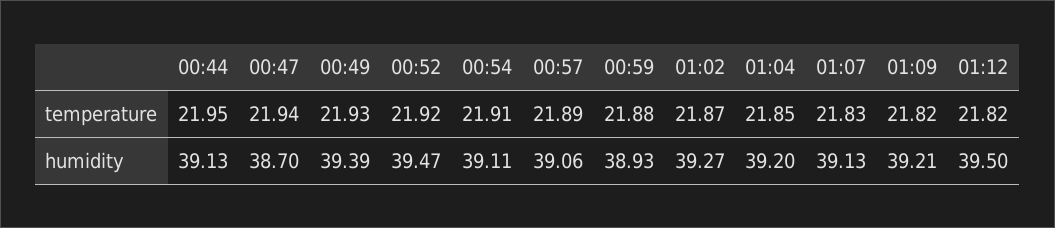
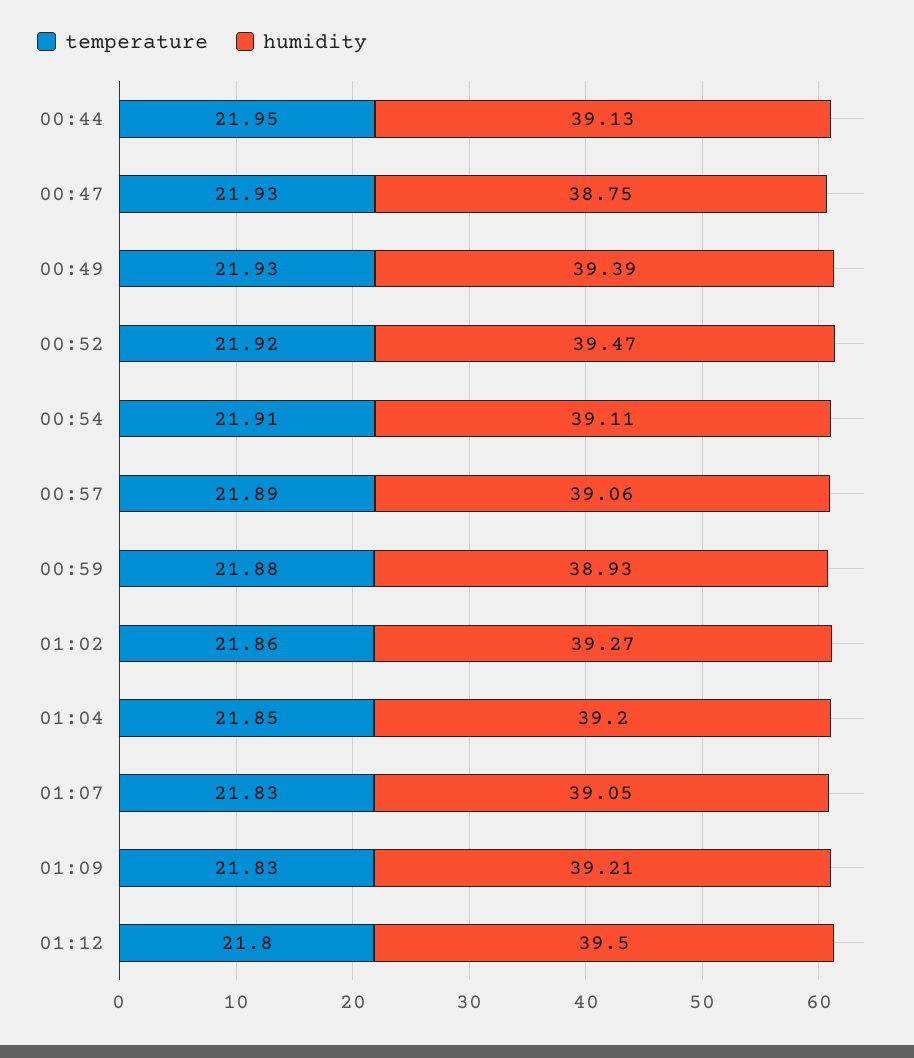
temperature, 00:47: 21.94 -> 21.93
temperature, 01:02: 21.87 -> 21.86
temperature, 01:09: 21.82 -> 21.83
temperature, 01:12: 21.82 -> 21.8
humidity, 00:47: 38.7 -> 38.75
humidity, 01:07: 39.13 -> 39.05

